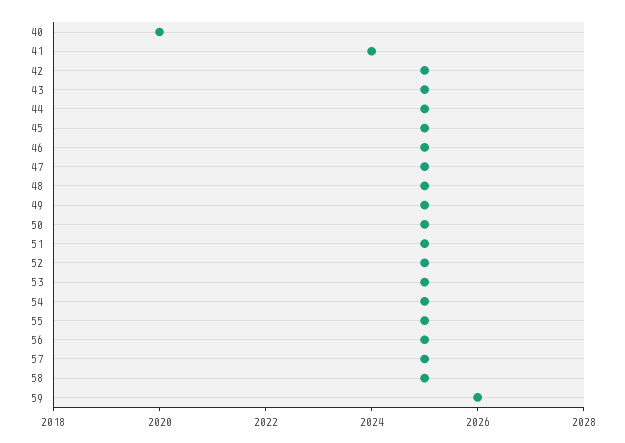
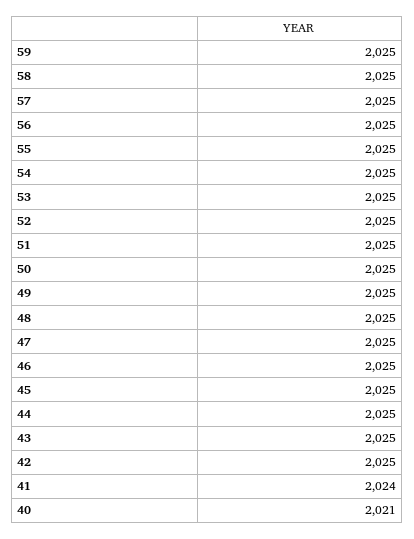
40: 2020 -> 2021
59: 2026 -> 2025

